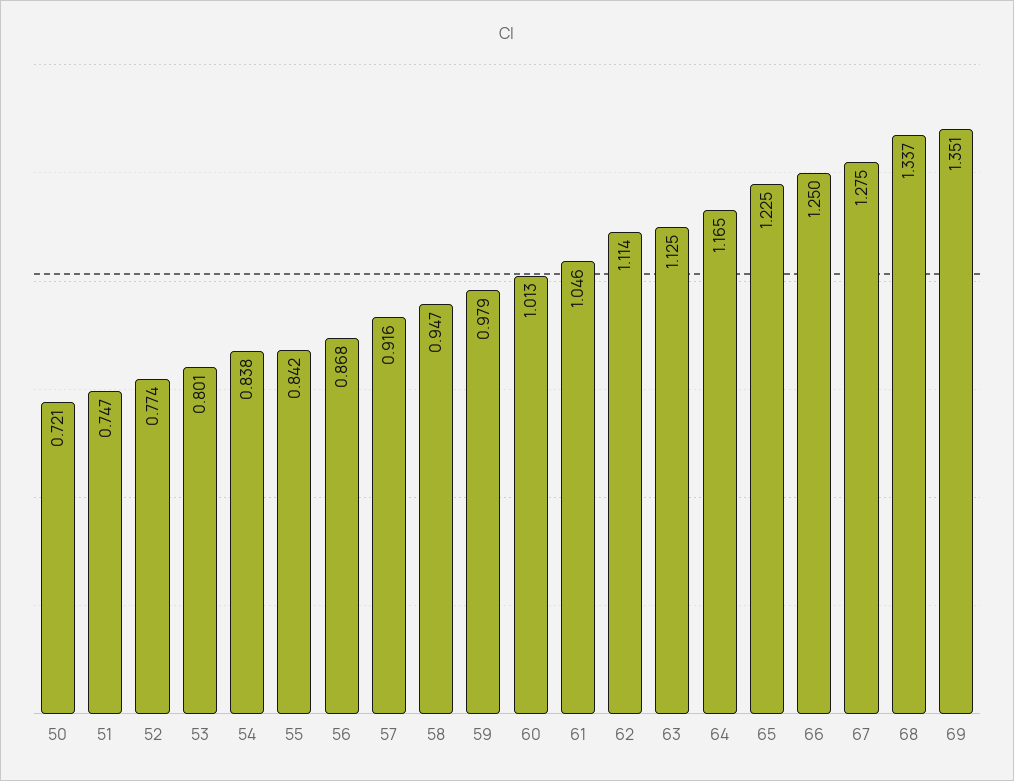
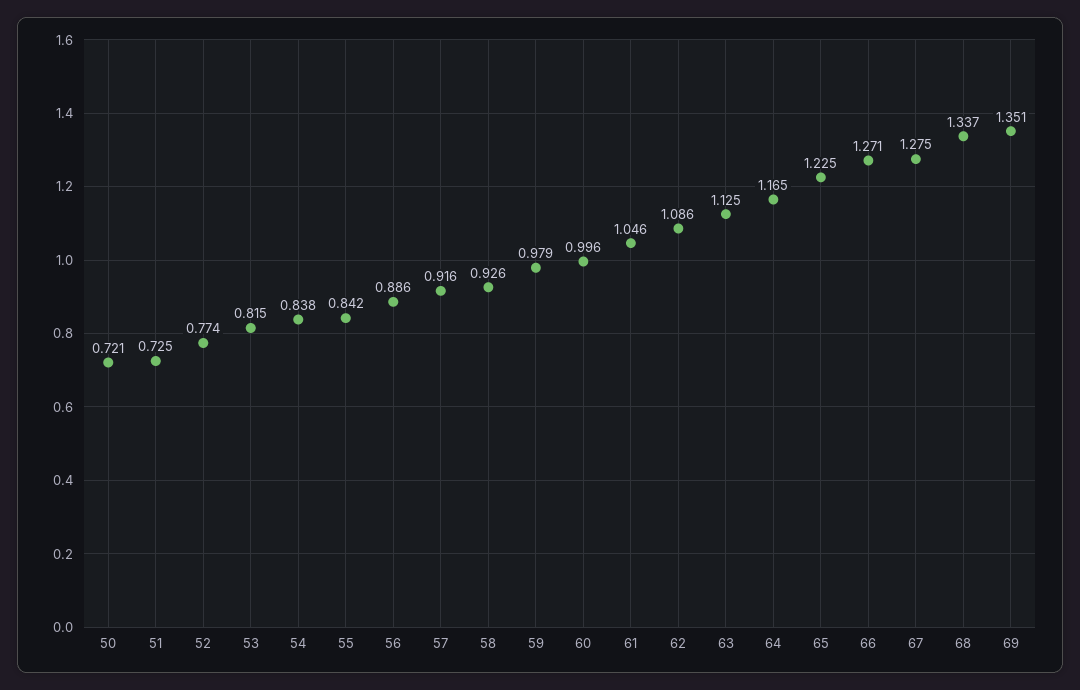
51: 0.747 -> 0.725
53: 0.801 -> 0.815
56: 0.868 -> 0.886
58: 0.947 -> 0.926
60: 1.013 -> 0.996
62: 1.114 -> 1.086
66: 1.25 -> 1.271

